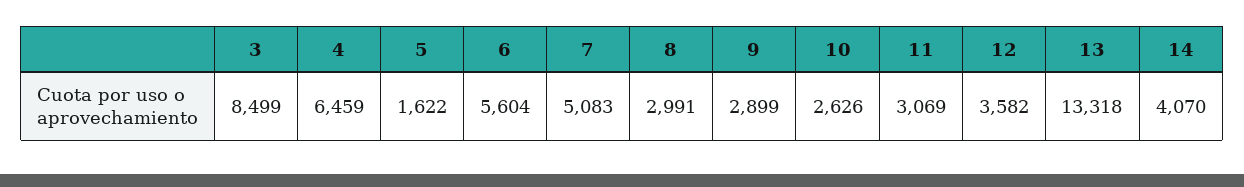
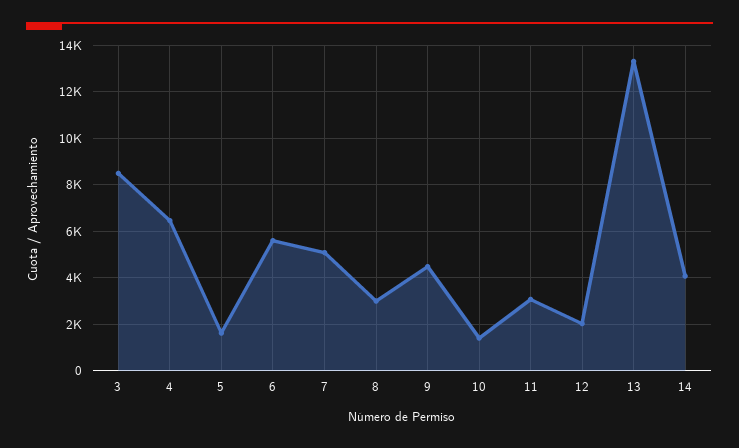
9: 2899 -> 4500
10: 2626 -> 1500
12: 3582 -> 2000

